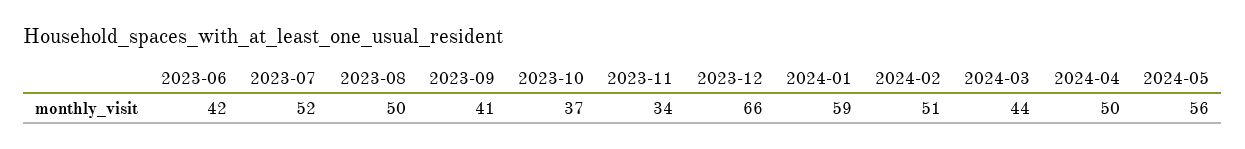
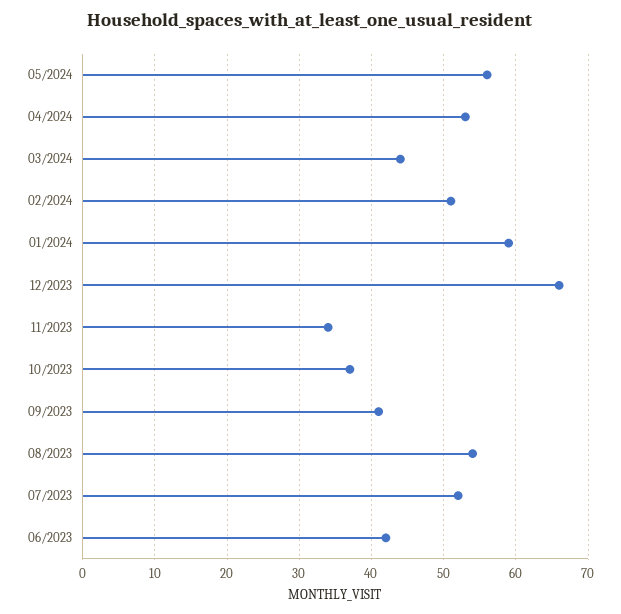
2023-08: 50 -> 54
2024-04: 50 -> 53

